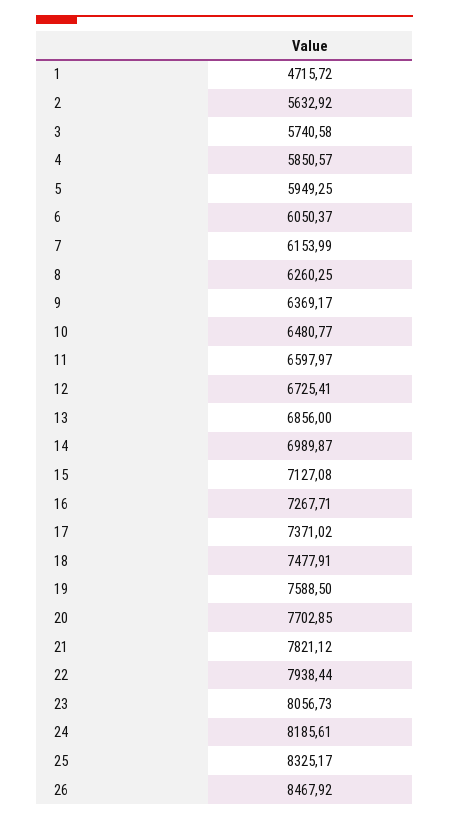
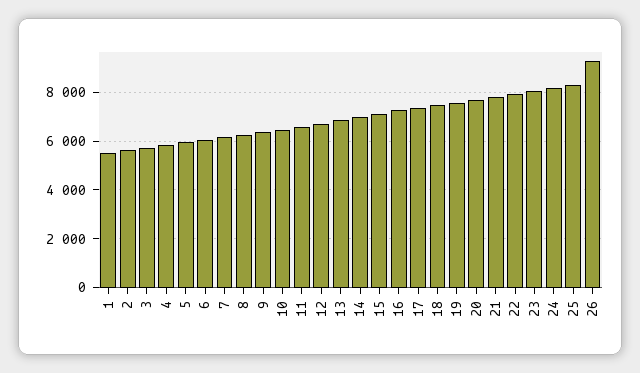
1: 4715.72 -> 5500
26: 8467.92 -> 9250

